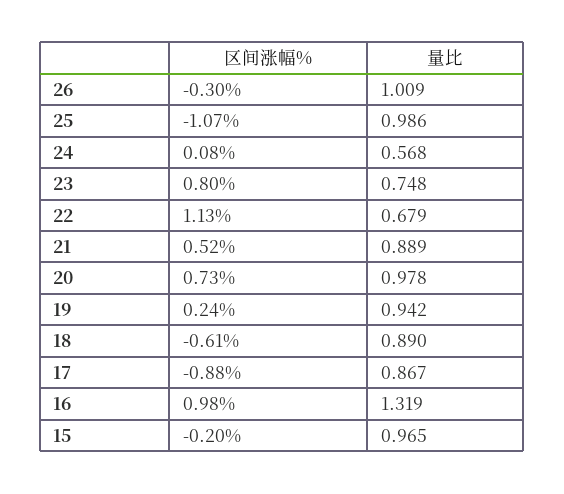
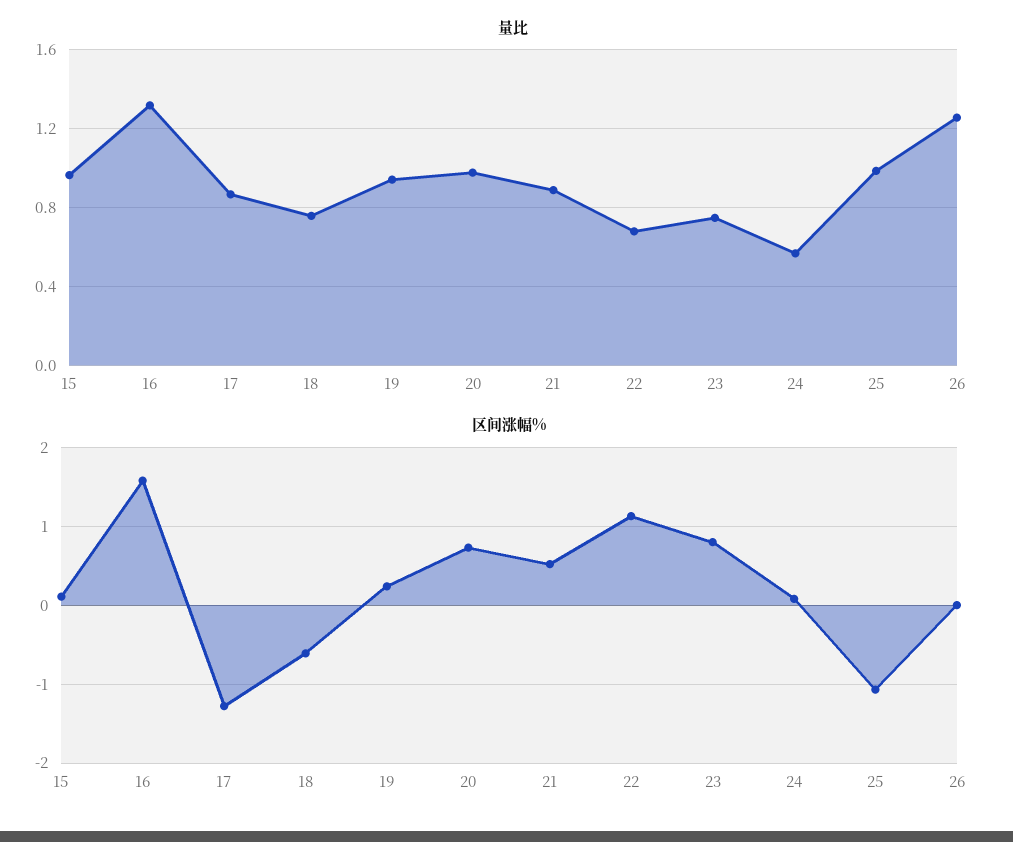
区间涨幅%, 26: -0.3 -> 0
量比, 26: 1.009 -> 1.25
量比, 18: 0.89 -> 0.75
区间涨幅%, 17: -0.88 -> -1.3
区间涨幅%, 16: 0.98 -> 1.6
区间涨幅%, 15: -0.2 -> 0.1

